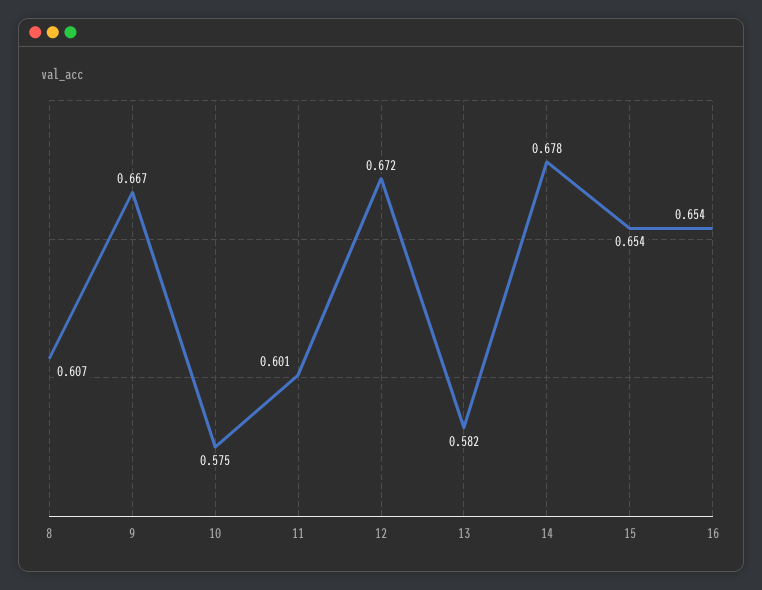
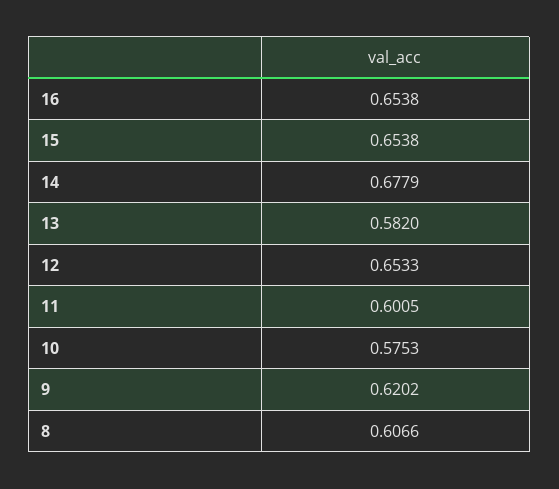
9: 0.667 -> 0.6202
12: 0.672 -> 0.6533

